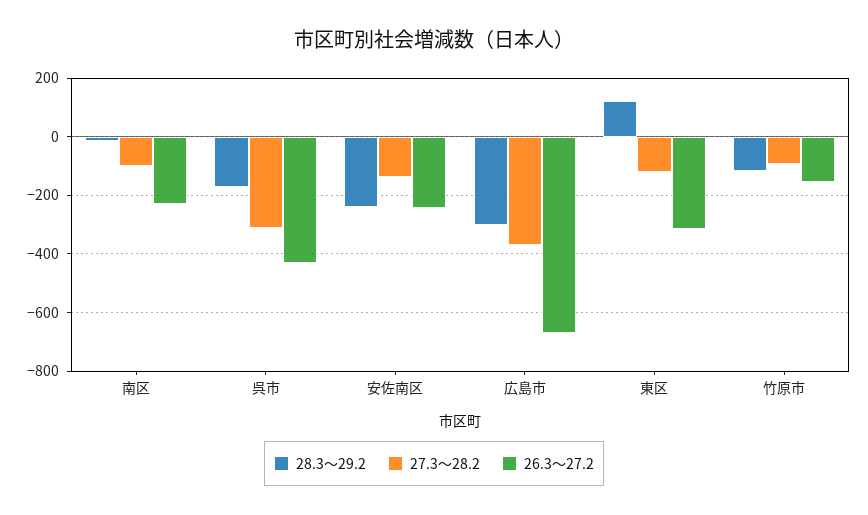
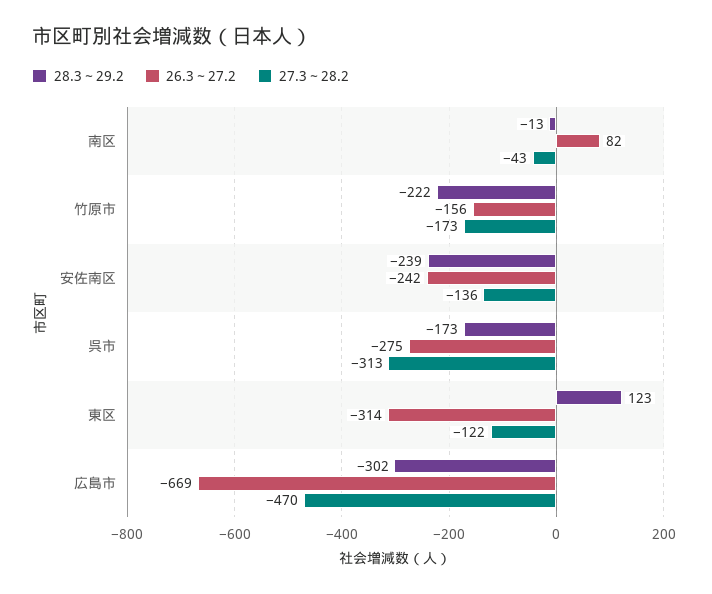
27.3～28.2, 南区: -100 -> -43
26.3～27.2, 南区: -225 -> 82
26.3～27.2, 呉市: -425 -> -275
27.3～28.2, 広島市: -375 -> -470
28.3～29.2, 竹原市: -125 -> -222
27.3～28.2, 竹原市: -100 -> -173

